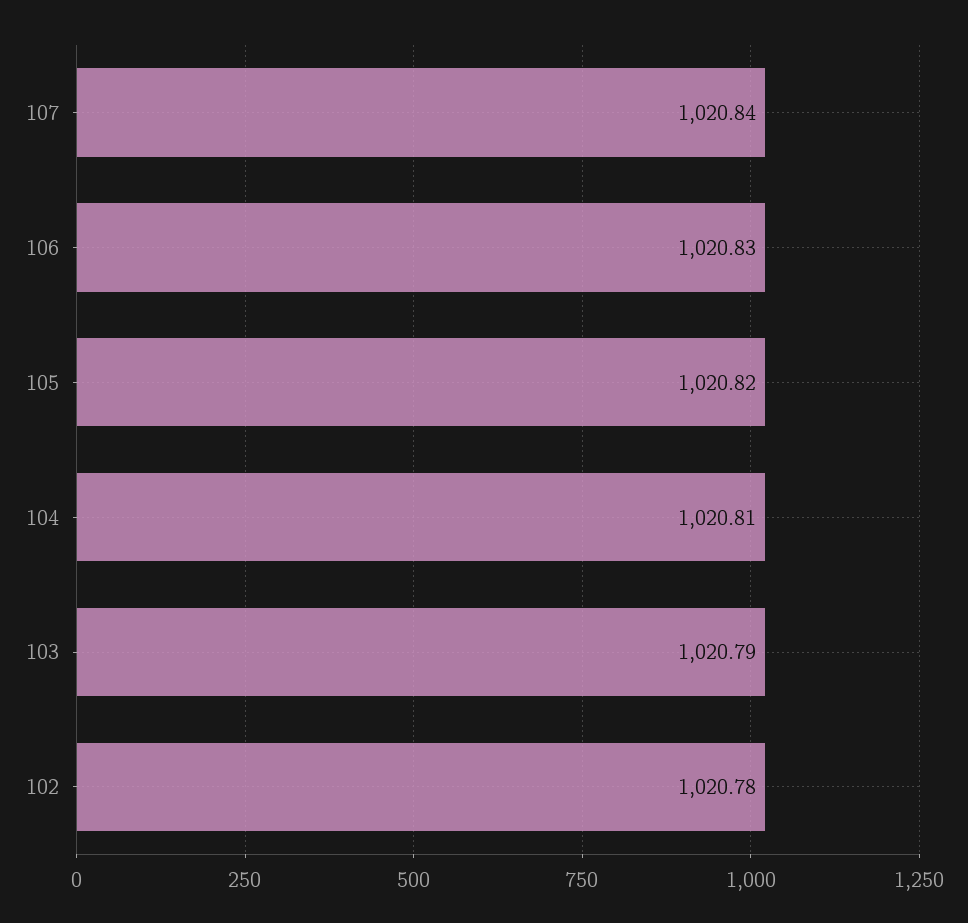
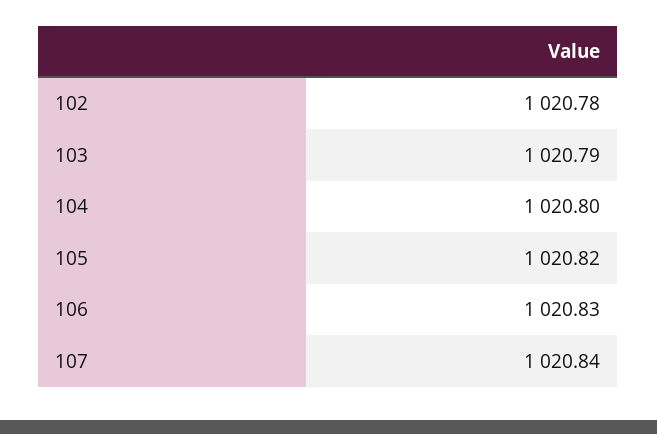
104: 1020.81 -> 1020.8

